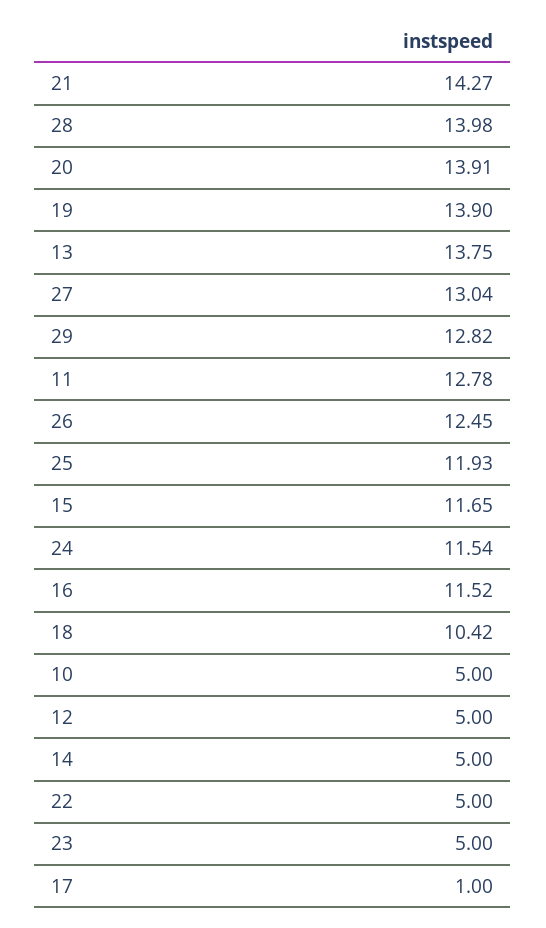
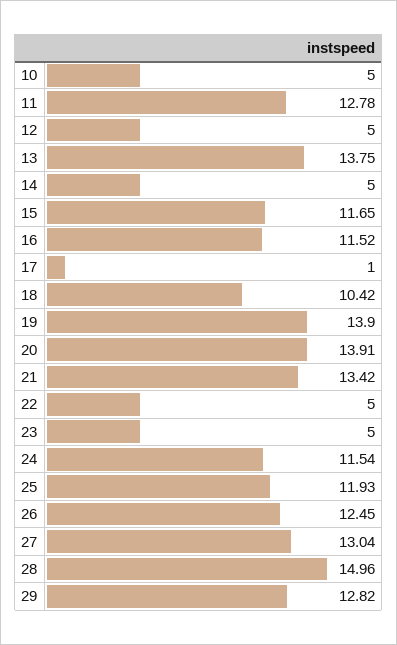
21: 14.27 -> 13.42
28: 13.98 -> 14.96

